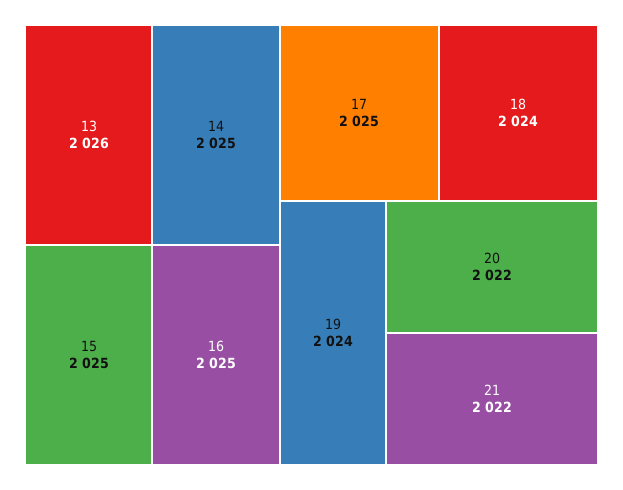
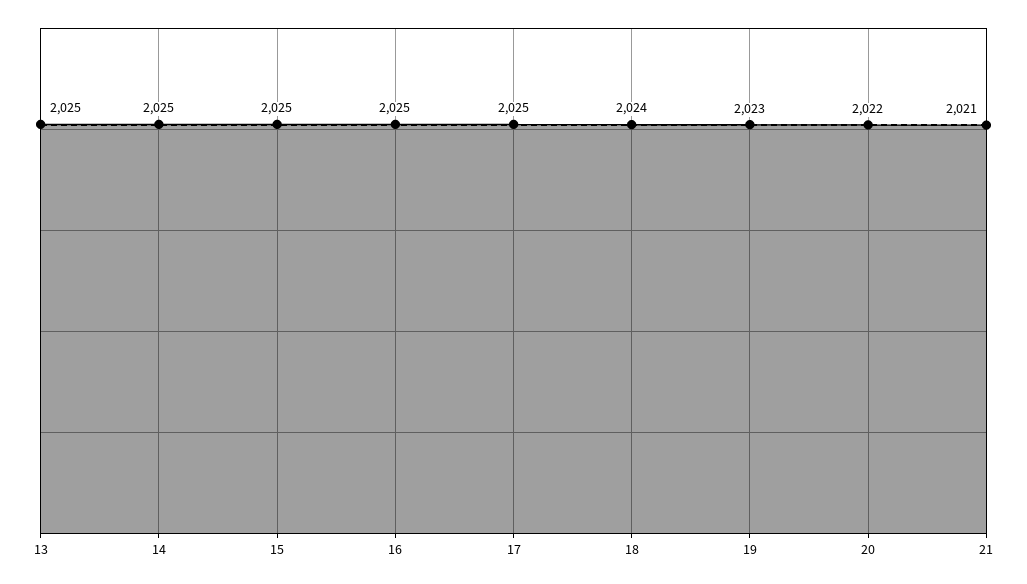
13: 2026 -> 2025
19: 2024 -> 2023
21: 2022 -> 2021

